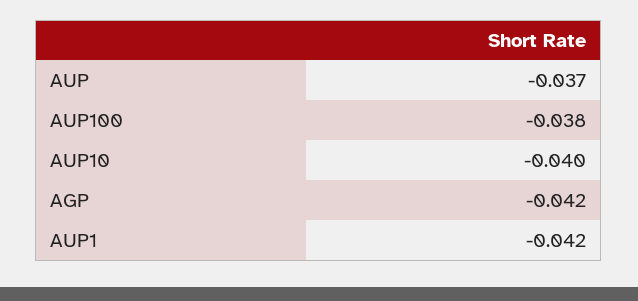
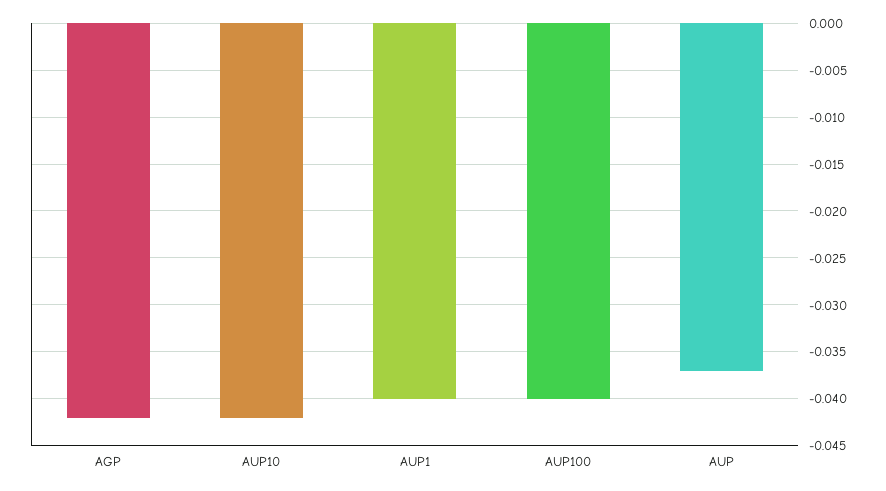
AUP100: -0.038 -> -0.04
AUP10: -0.04 -> -0.042
AUP1: -0.042 -> -0.04

